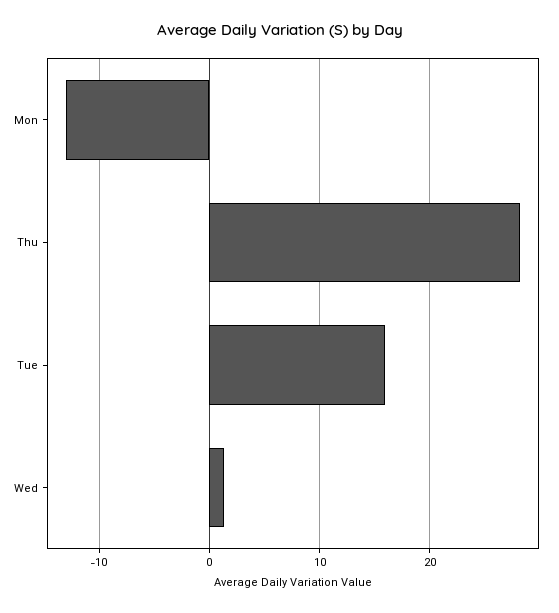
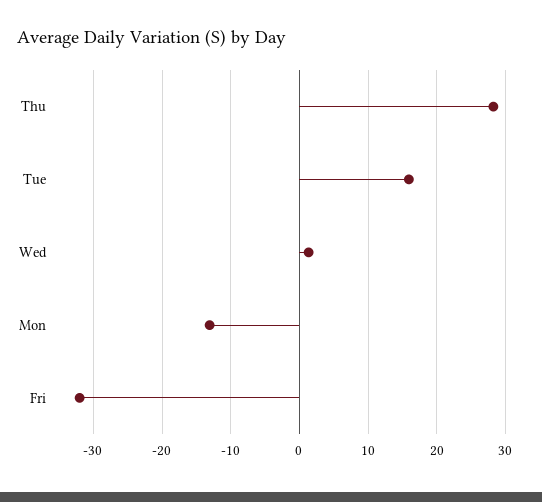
Fri: none -> -32

